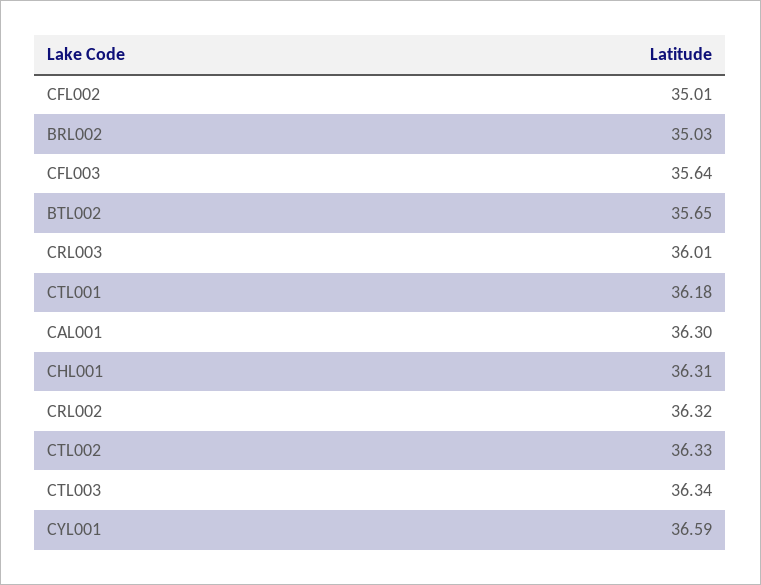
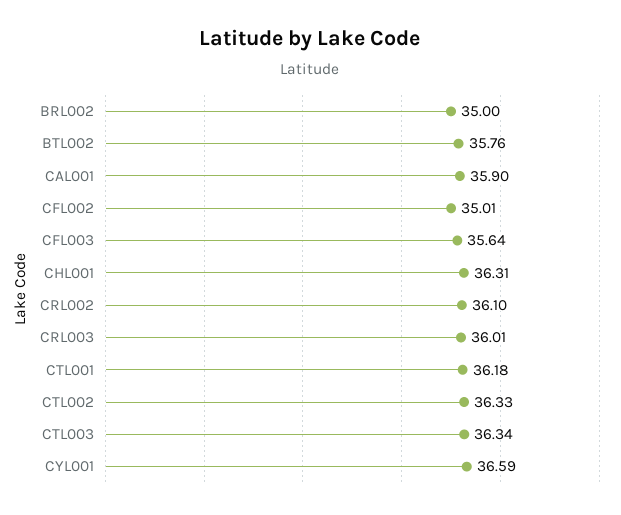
BRL002: 35.03 -> 35
BTL002: 35.65 -> 35.76
CAL001: 36.3 -> 35.9
CRL002: 36.32 -> 36.1

